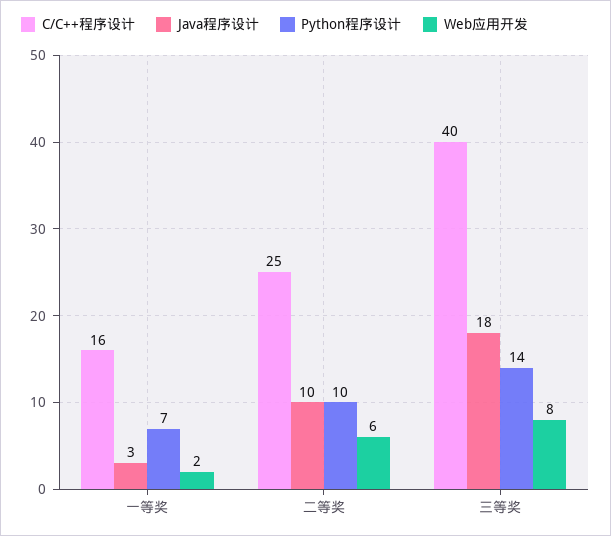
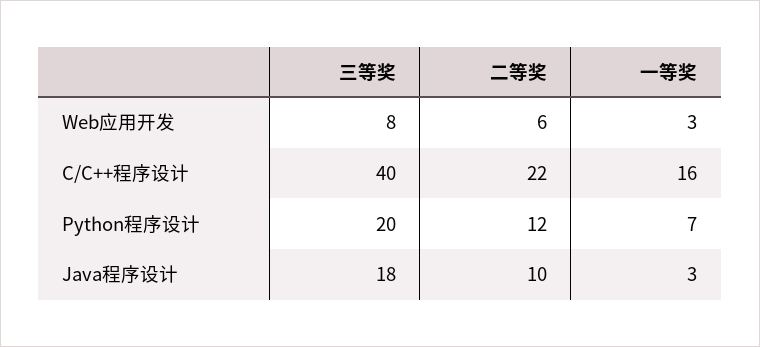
Web应用开发, 一等奖: 2 -> 3
C/C++程序设计, 二等奖: 25 -> 22
Python程序设计, 二等奖: 10 -> 12
Python程序设计, 三等奖: 14 -> 20

